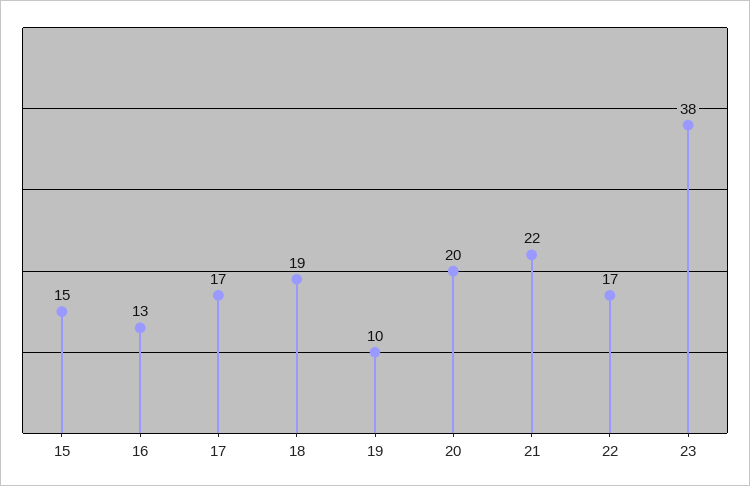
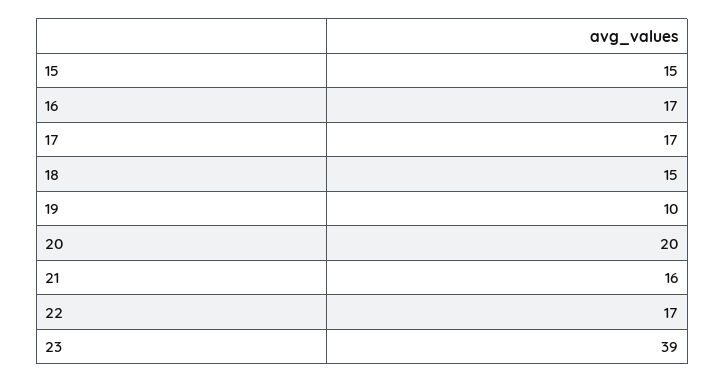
16: 13 -> 17
18: 19 -> 15
21: 22 -> 16
23: 38 -> 39

